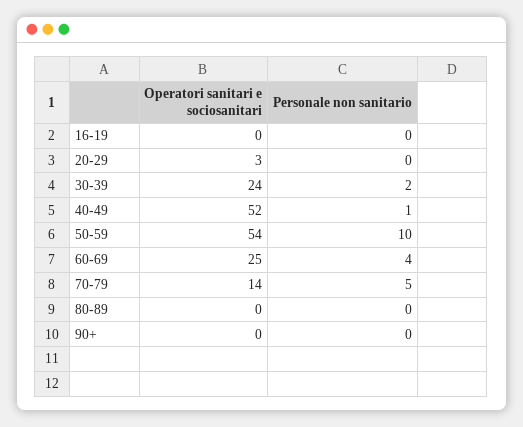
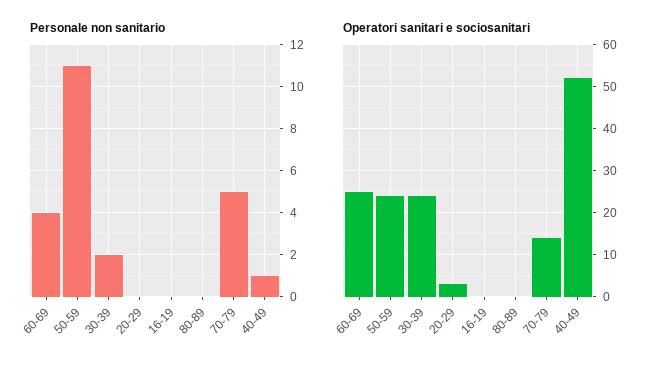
Operatori sanitari e sociosanitari, 50-59: 54 -> 25
Personale non sanitario, 50-59: 10 -> 11
Operatori sanitari e sociosanitari, 90+: 0 -> none
Personale non sanitario, 90+: 0 -> none

